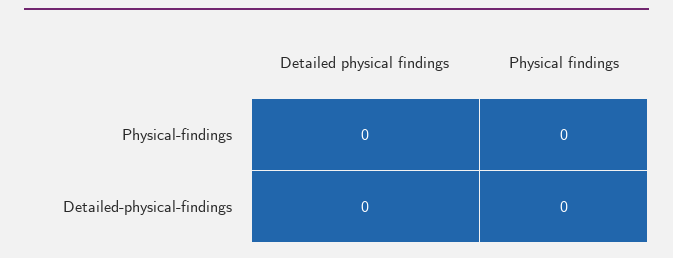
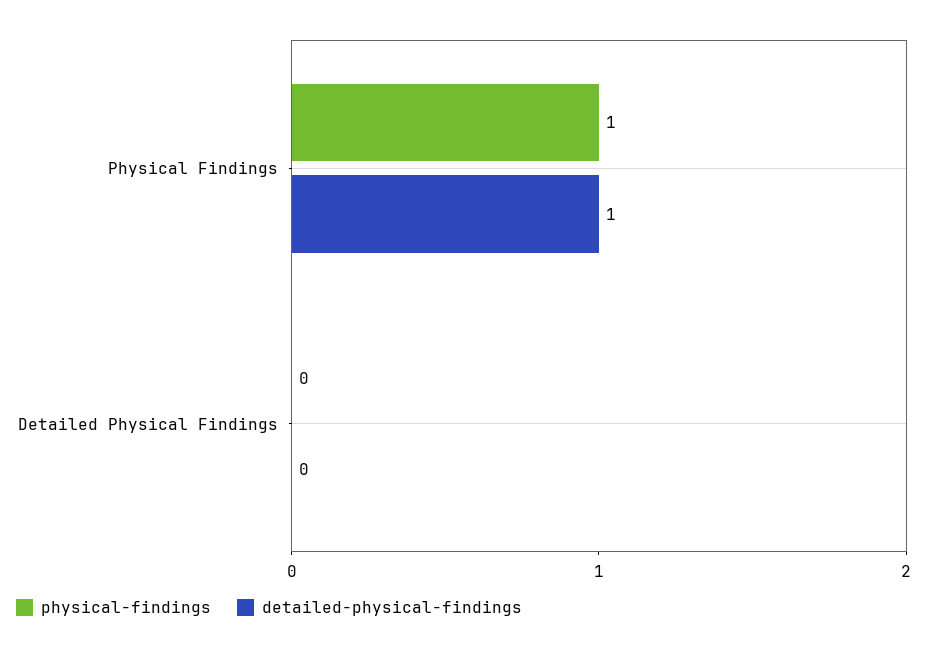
Physical-findings, Physical findings: 0 -> 1
Detailed-physical-findings, Physical findings: 0 -> 1

